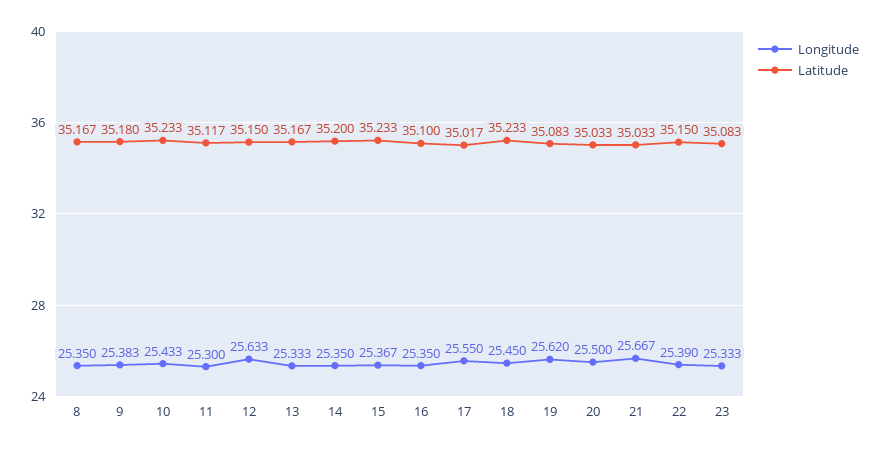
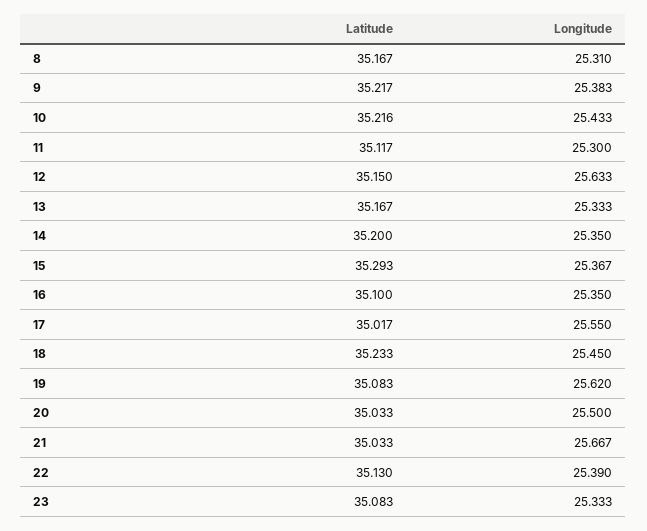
Longitude, 8: 25.35 -> 25.31
Latitude, 9: 35.18 -> 35.217
Latitude, 10: 35.233 -> 35.216
Latitude, 15: 35.233 -> 35.293
Latitude, 22: 35.15 -> 35.13

